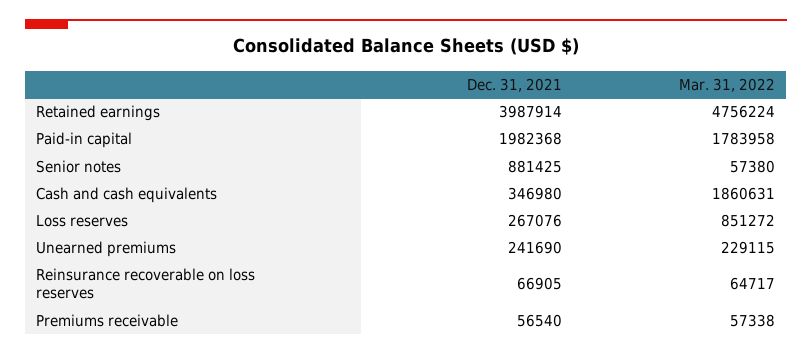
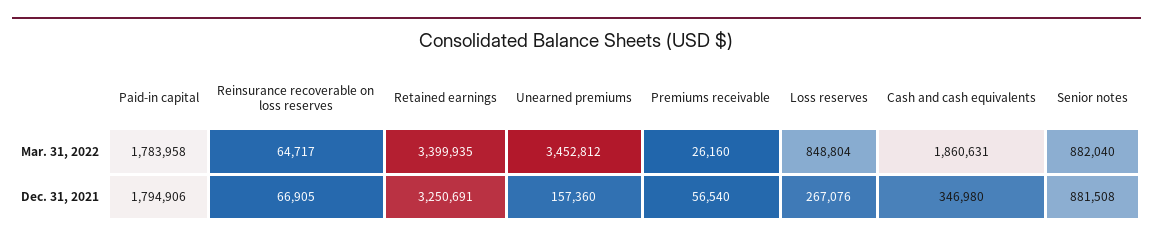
Dec. 31, 2021, Retained earnings: 3987914 -> 3250691
Mar. 31, 2022, Retained earnings: 4756224 -> 3399935
Dec. 31, 2021, Paid-in capital: 1982368 -> 1794906
Dec. 31, 2021, Senior notes: 881425 -> 881508
Mar. 31, 2022, Senior notes: 57380 -> 882040
Mar. 31, 2022, Loss reserves: 851272 -> 848804
Dec. 31, 2021, Unearned premiums: 241690 -> 157360
Mar. 31, 2022, Unearned premiums: 229115 -> 3452812
Mar. 31, 2022, Premiums receivable: 57338 -> 26160

